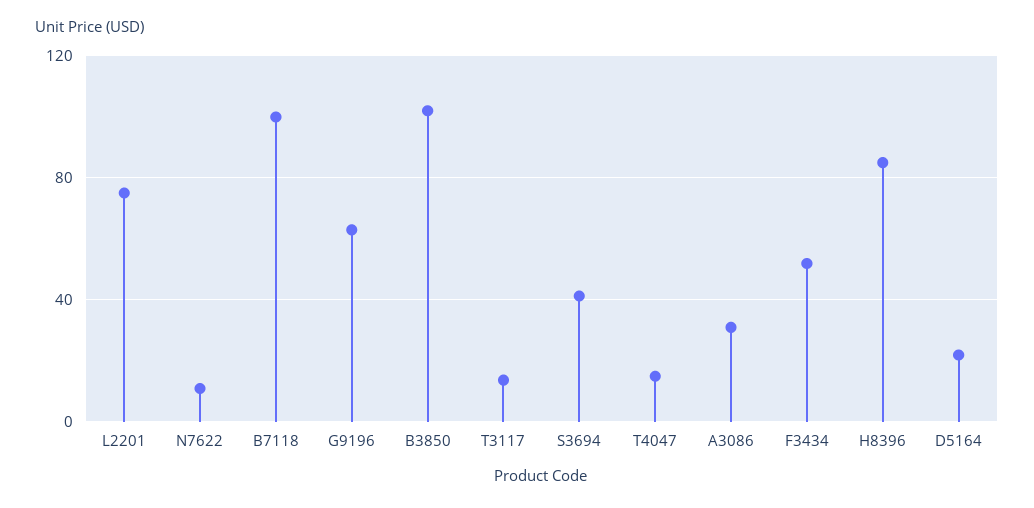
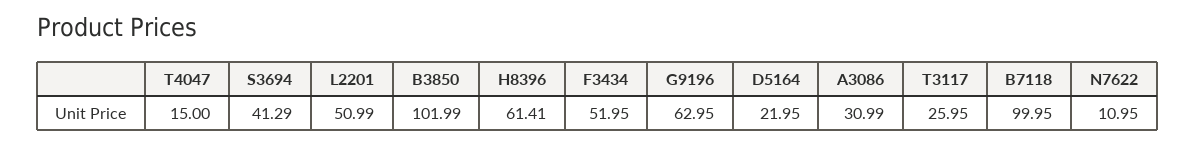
L2201: 75 -> 50.99
T3117: 15 -> 25.95
H8396: 85 -> 61.41

